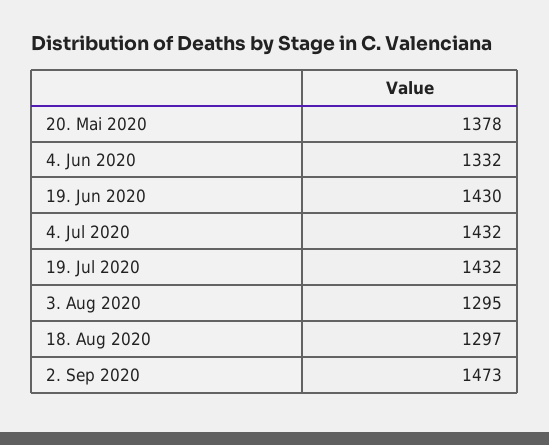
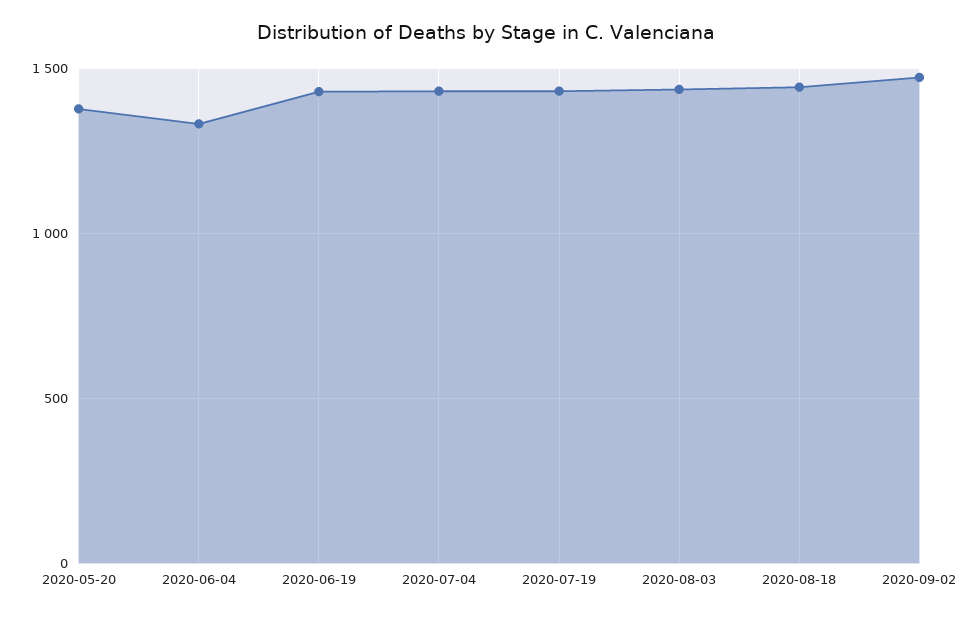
3. Aug 2020: 1295 -> 1450
18. Aug 2020: 1297 -> 1450

